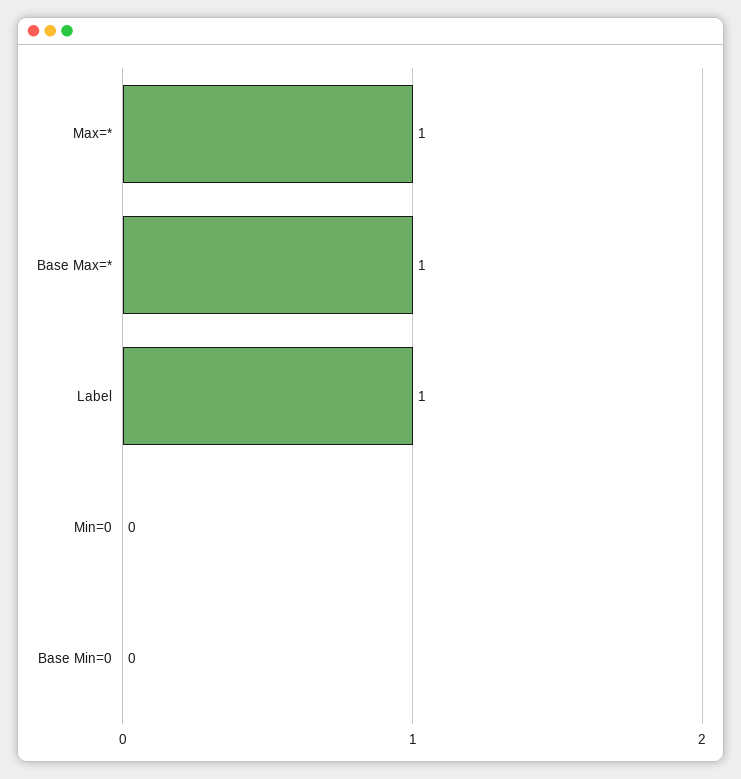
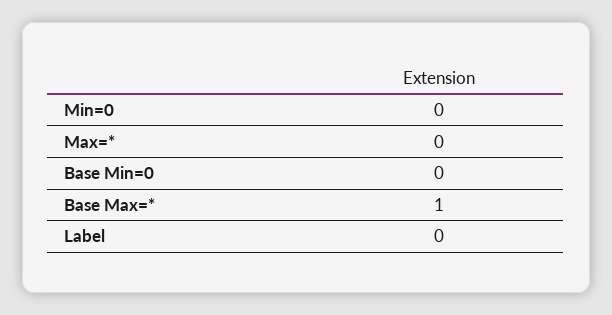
Max=*: 1 -> 0
Label: 1 -> 0

